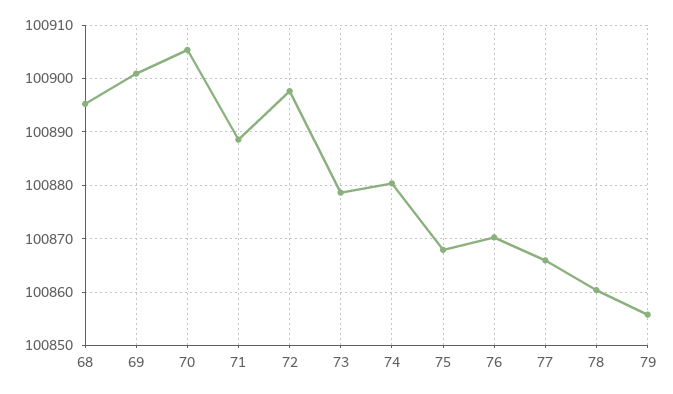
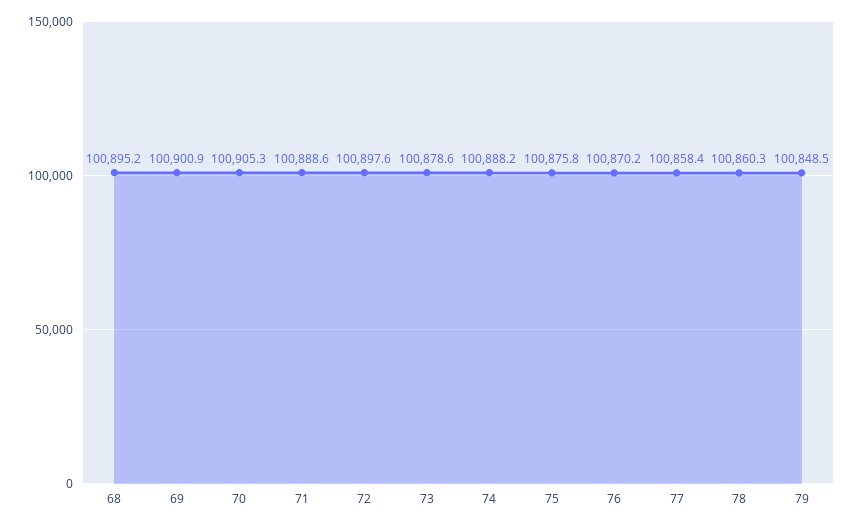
74: 100880 -> 100888.2
75: 100868 -> 100875.8
77: 100866 -> 100858.4
79: 100856 -> 100848.5

